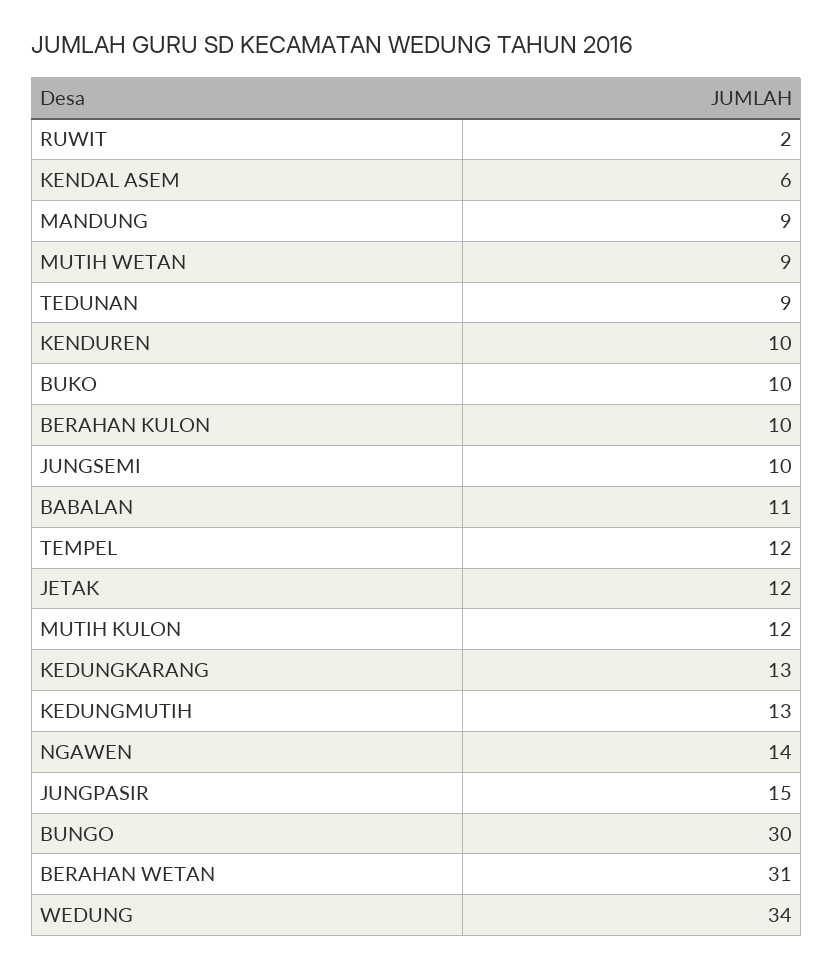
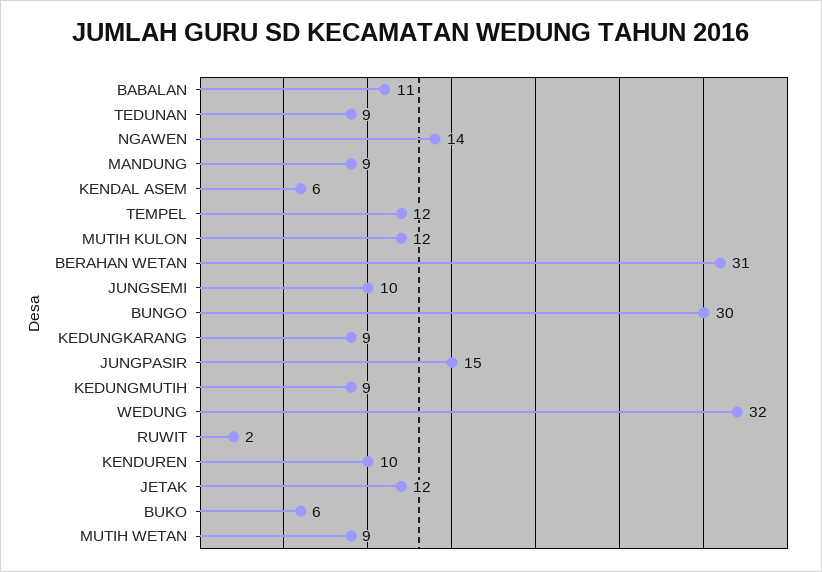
BUKO: 10 -> 6
BERAHAN KULON: 10 -> none
KEDUNGKARANG: 13 -> 9
KEDUNGMUTIH: 13 -> 9
WEDUNG: 34 -> 32

